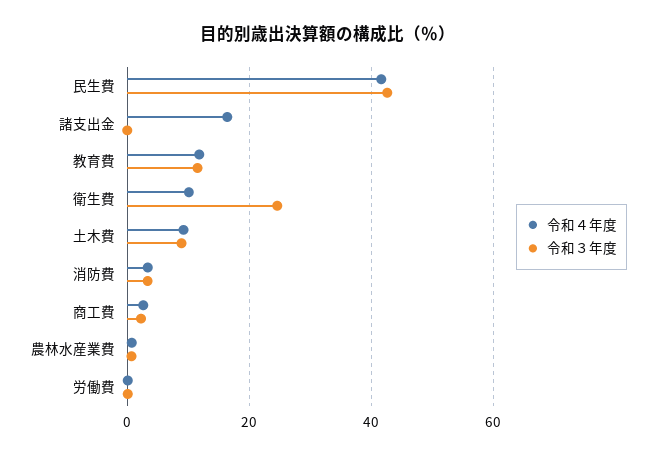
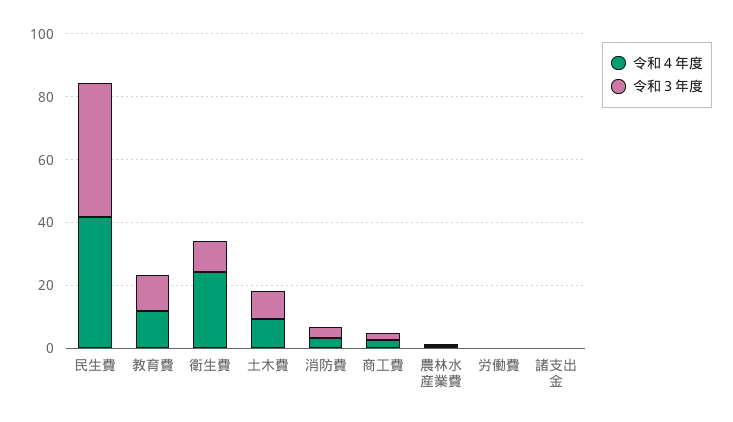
令和４年度, 諸支出金: 16 -> 0
令和４年度, 衛生費: 10 -> 25
令和３年度, 衛生費: 24 -> 10

